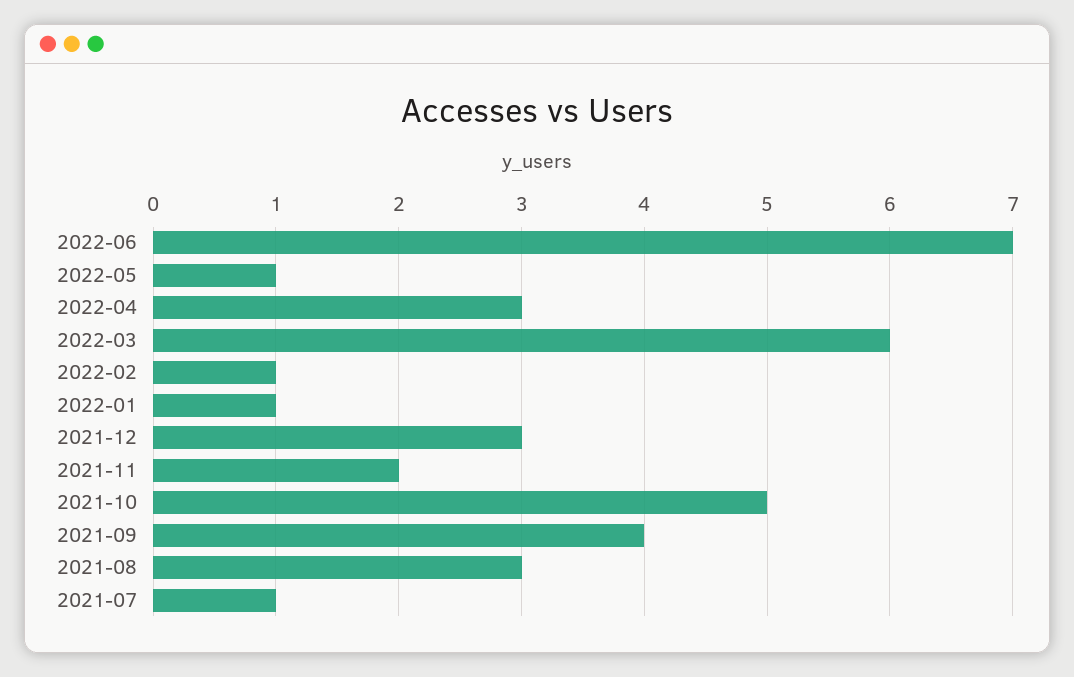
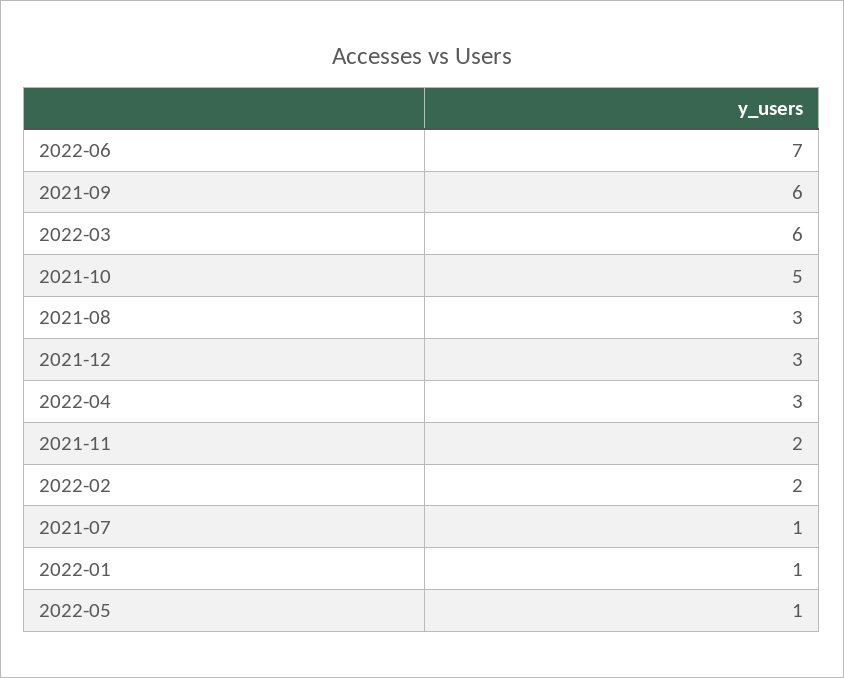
2022-02: 1 -> 2
2021-09: 4 -> 6

